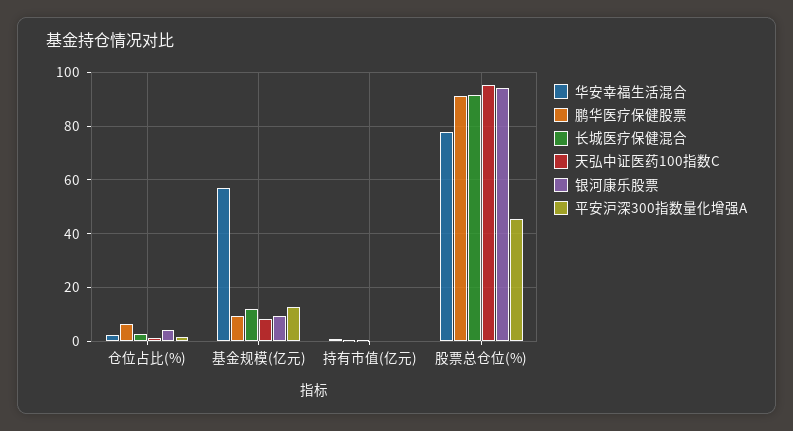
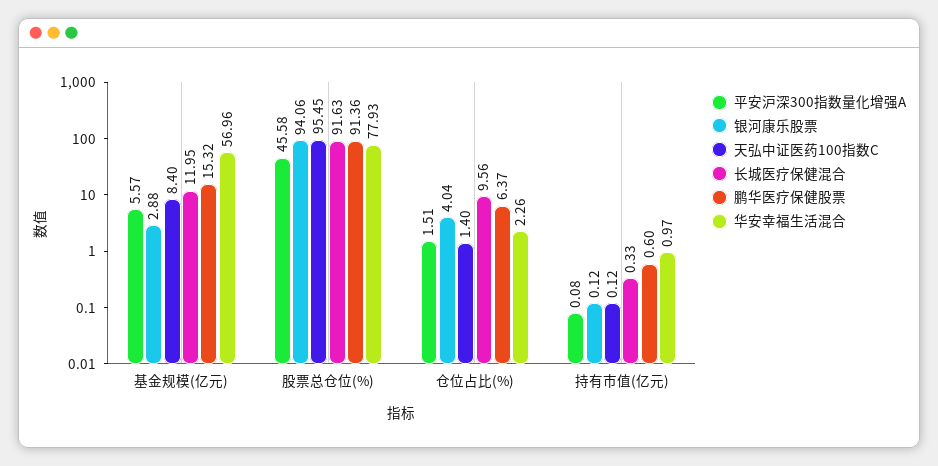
长城医疗保健混合, 仓位占比(%): 2.5 -> 9.56
鹏华医疗保健股票, 基金规模(亿元): 10 -> 15.32
银河康乐股票, 基金规模(亿元): 10 -> 2.88
平安沪深300指数量化增强A, 基金规模(亿元): 12.5 -> 5.57

